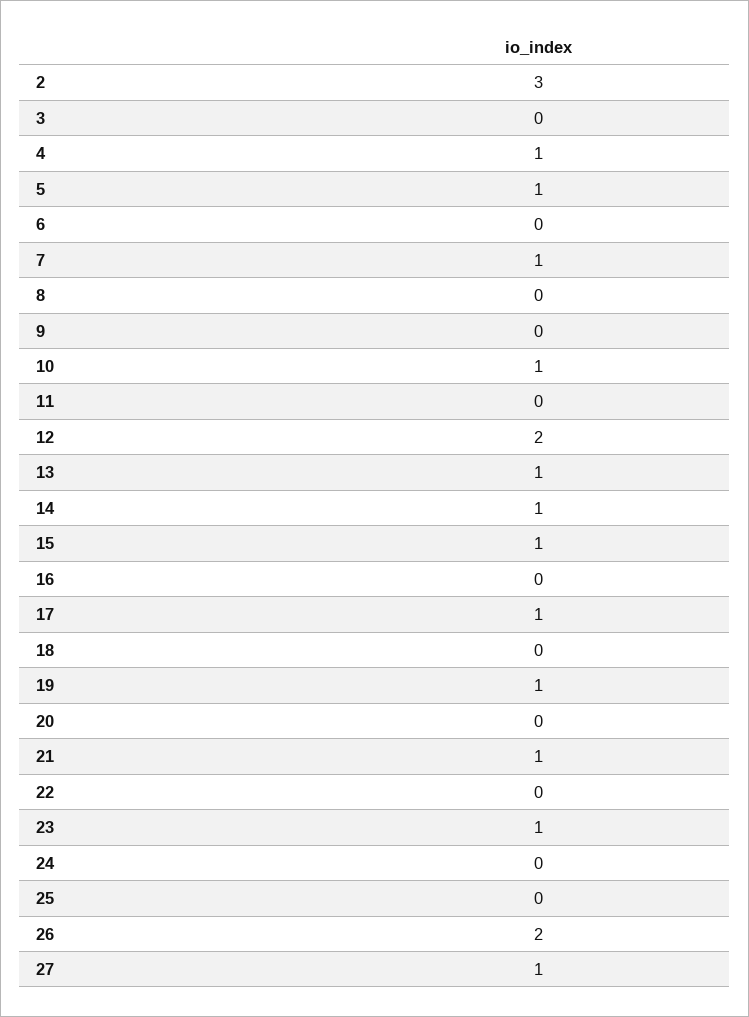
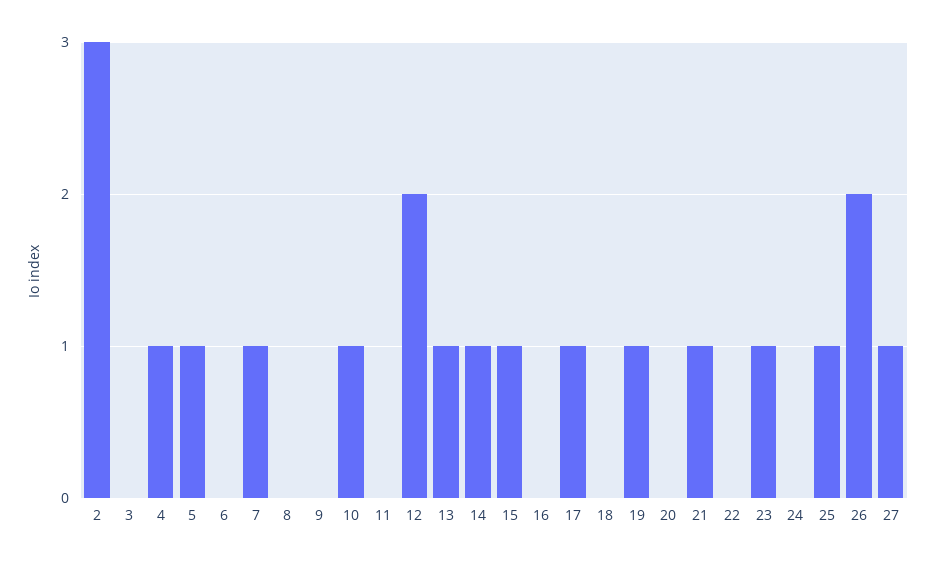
25: 0 -> 1

